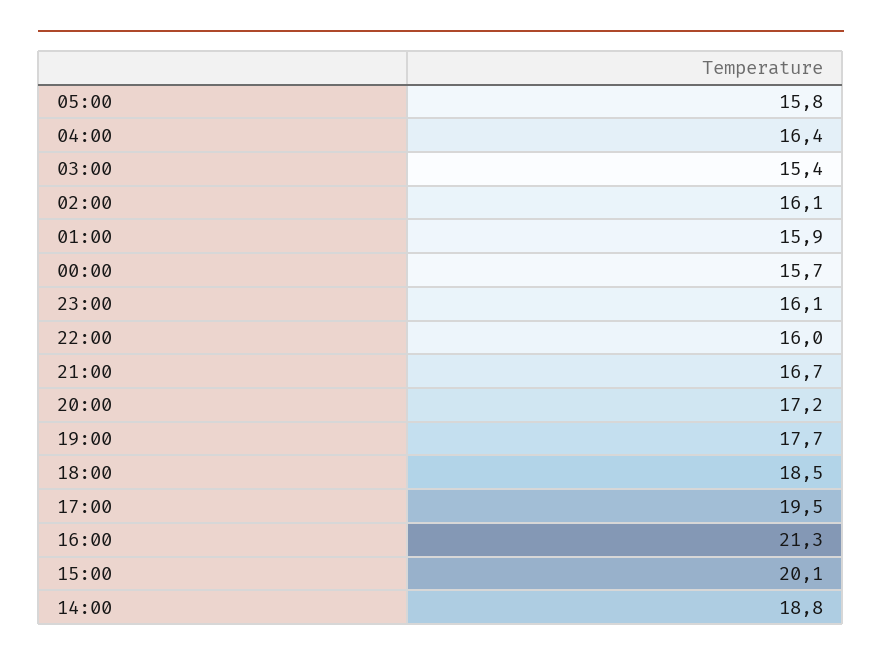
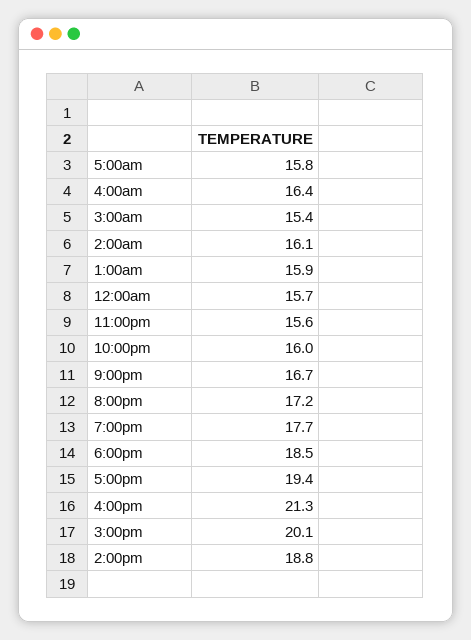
23:00: 16.1 -> 15.6
17:00: 19.5 -> 19.4

